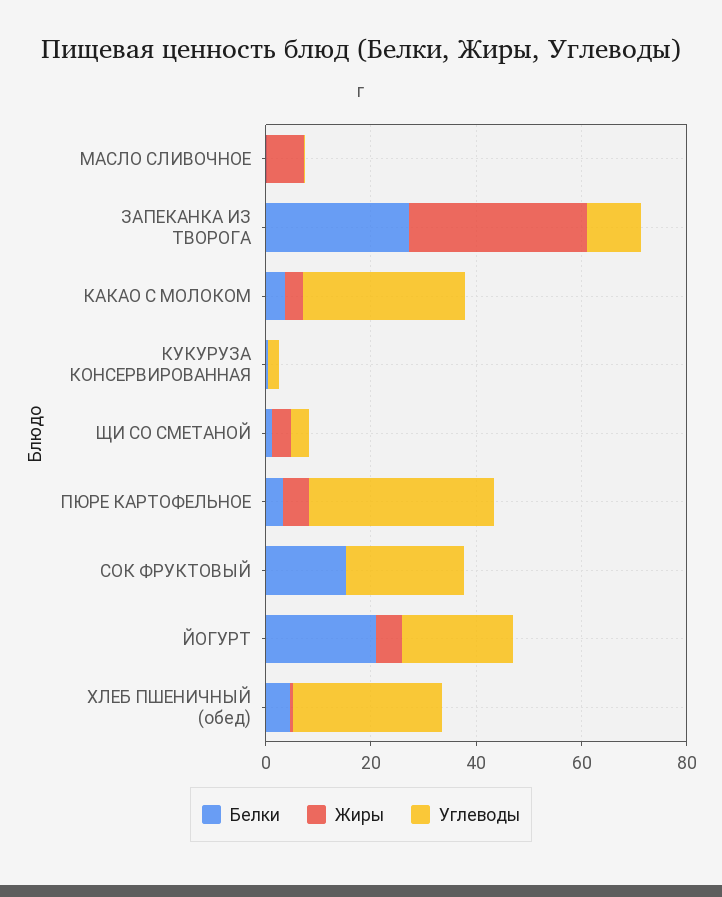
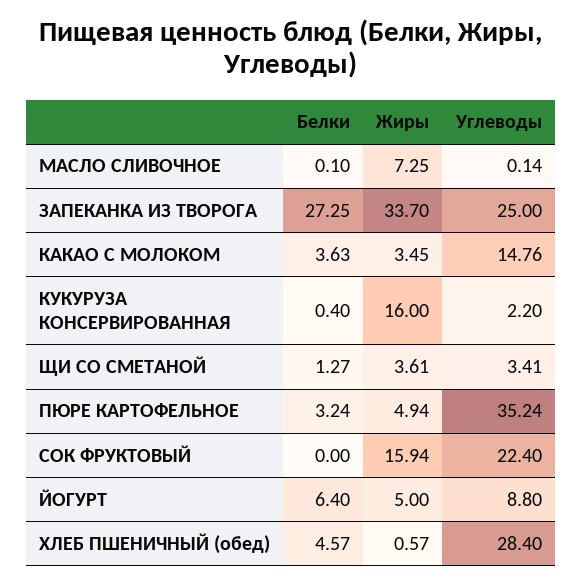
Углеводы, ЗАПЕКАНКА ИЗ ТВОРОГА: 10 -> 25
Углеводы, КАКАО С МОЛОКОМ: 30 -> 14.76
Жиры, КУКУРУЗА КОНСЕРВИРОВАННАЯ: 0 -> 16
Белки, СОК ФРУКТОВЫЙ: 15 -> 0
Жиры, СОК ФРУКТОВЫЙ: 0 -> 15.94
Белки, ЙОГУРТ: 20 -> 6.4
Углеводы, ЙОГУРТ: 20 -> 8.8

